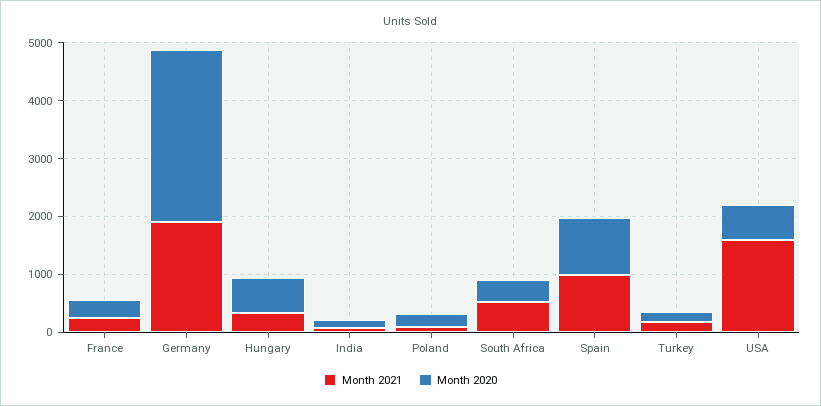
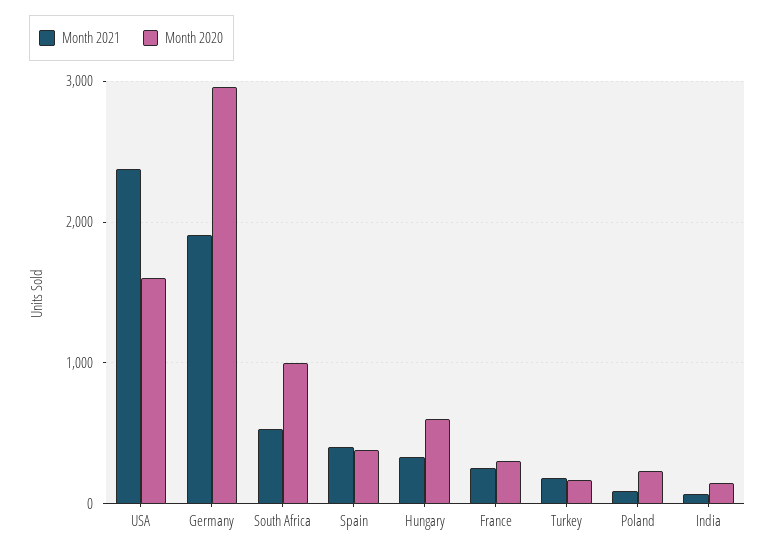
Month 2020, South Africa: 400 -> 1000
Month 2021, Spain: 1000 -> 400
Month 2020, Spain: 1000 -> 400
Month 2021, USA: 1600 -> 2400
Month 2020, USA: 600 -> 1600

